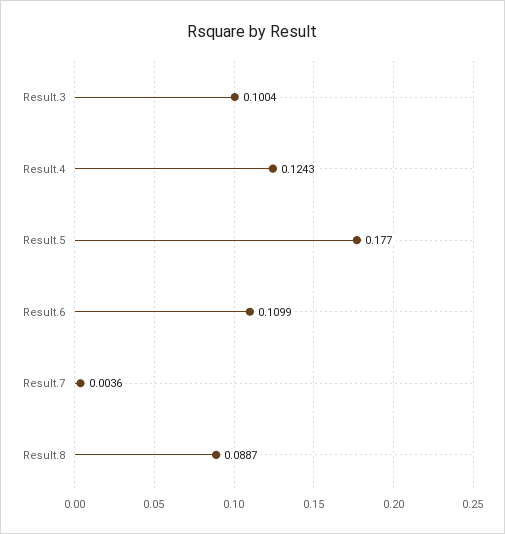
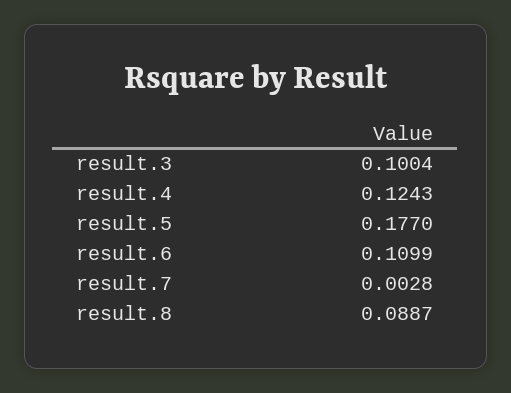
Result.7: 0.0036 -> 0.0028

